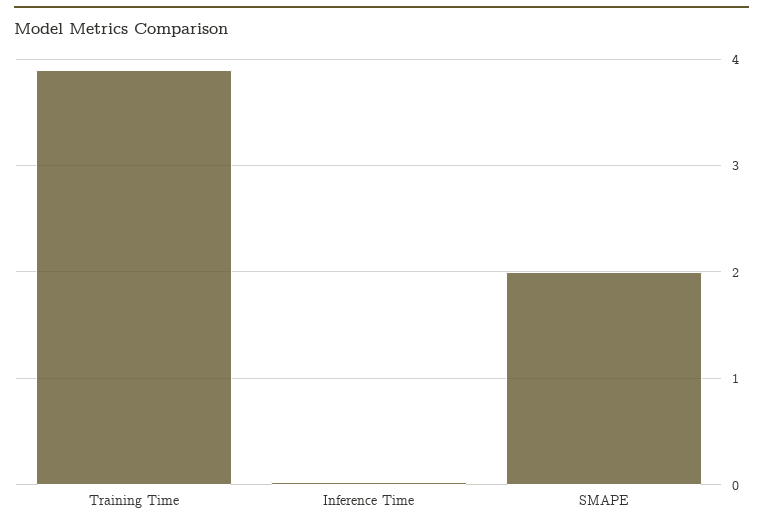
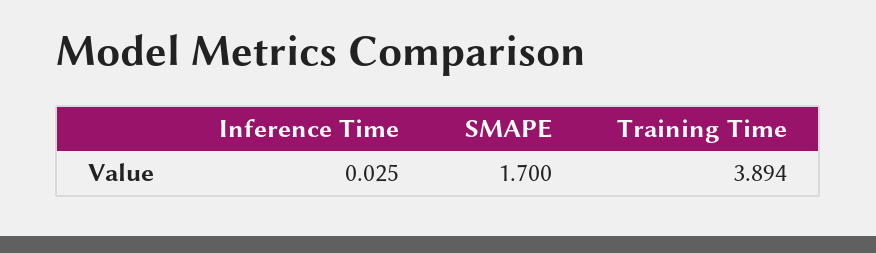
SMAPE: 2 -> 1.7

